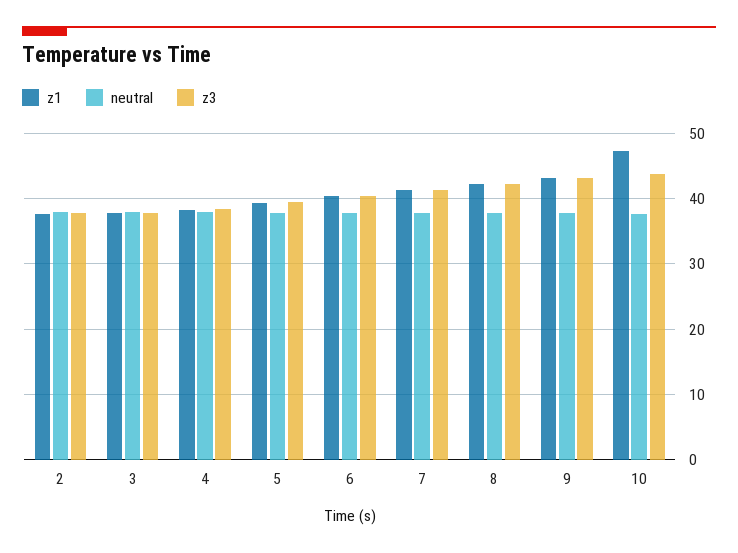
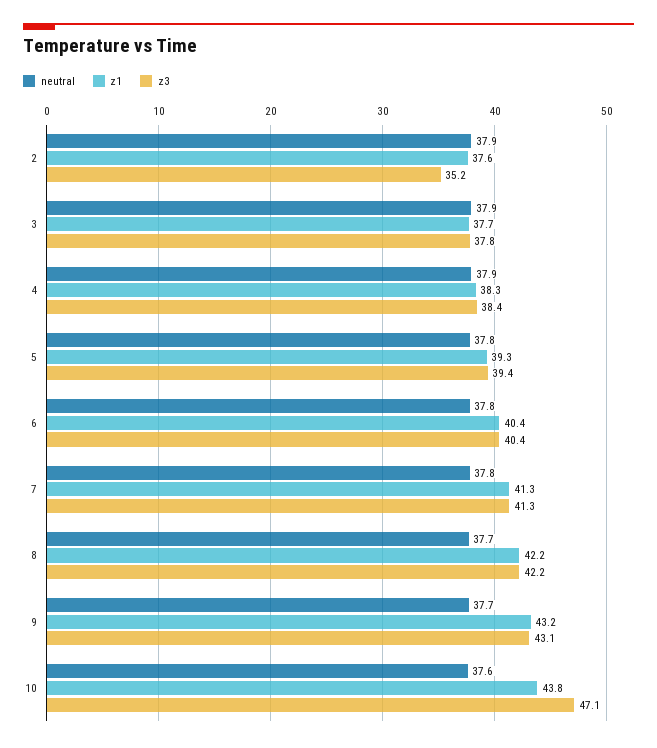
z3, 2: 38 -> 35.2
z1, 10: 47 -> 43.8
z3, 10: 44 -> 47.1

